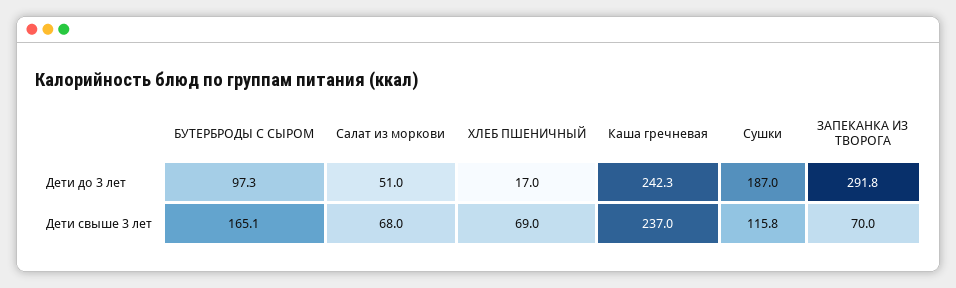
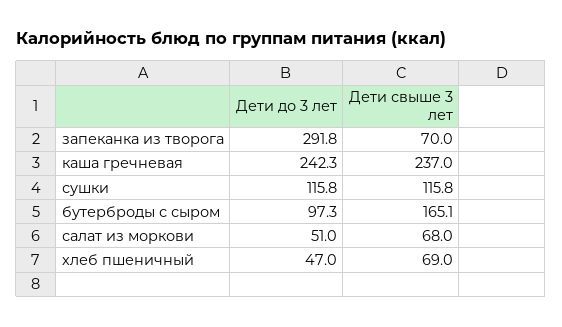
ХЛЕБ ПШЕНИЧНЫЙ, Дети до 3 лет: 17 -> 47
Сушки, Дети до 3 лет: 187 -> 115.8

